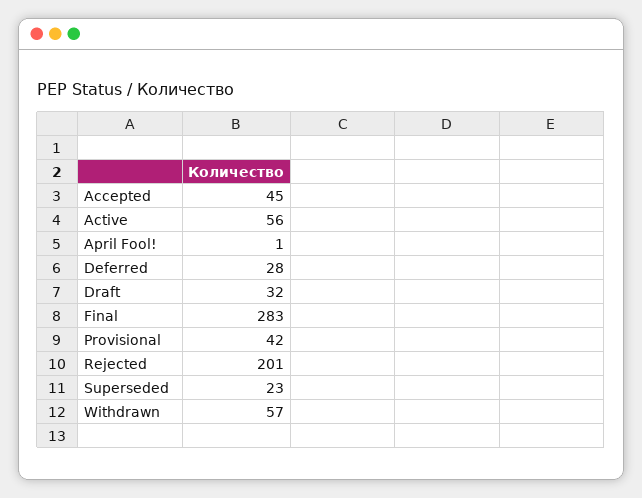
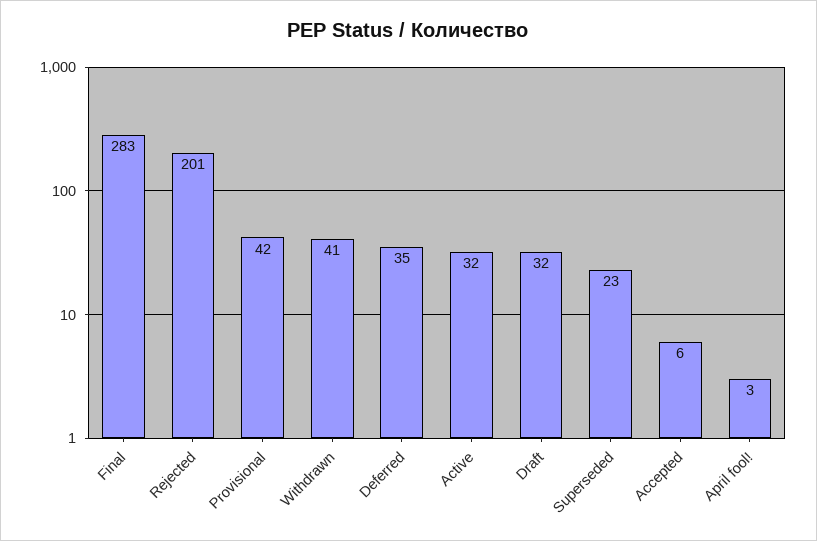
Accepted: 45 -> 6
Active: 56 -> 32
April Fool!: 1 -> 3
Deferred: 28 -> 35
Withdrawn: 57 -> 41

